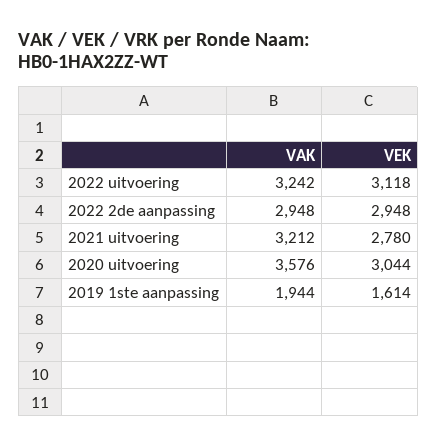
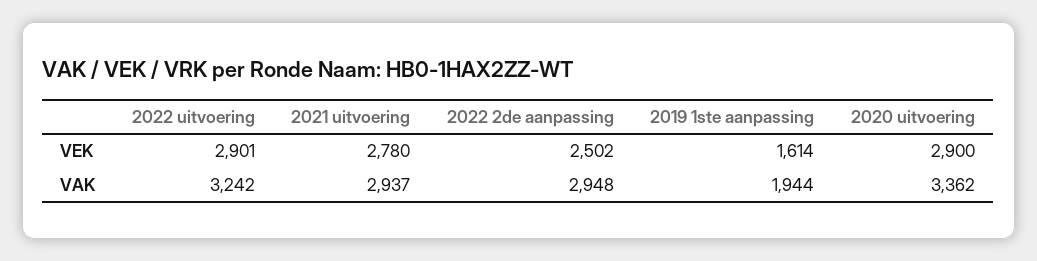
VEK, 2022 uitvoering: 3118 -> 2901
VEK, 2022 2de aanpassing: 2948 -> 2502
VAK, 2021 uitvoering: 3212 -> 2937
VAK, 2020 uitvoering: 3576 -> 3362
VEK, 2020 uitvoering: 3044 -> 2900

